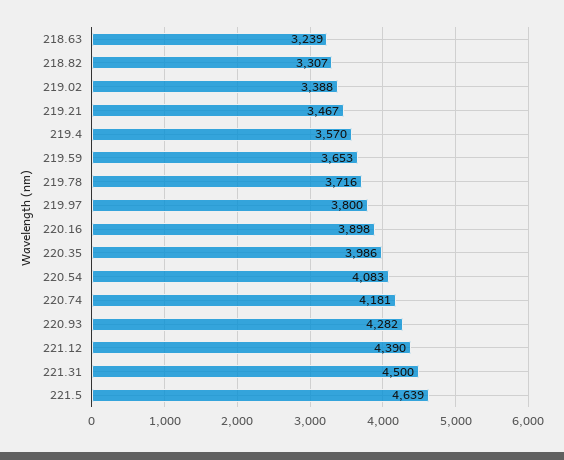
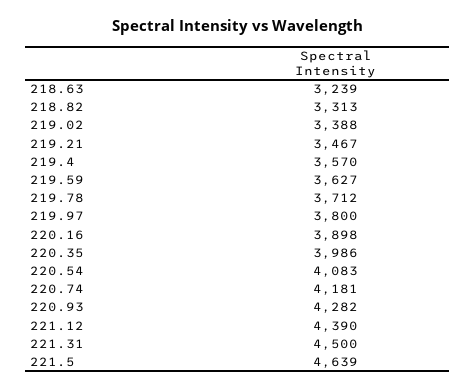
218.82: 3307 -> 3313
219.59: 3653 -> 3627
219.78: 3716 -> 3712

